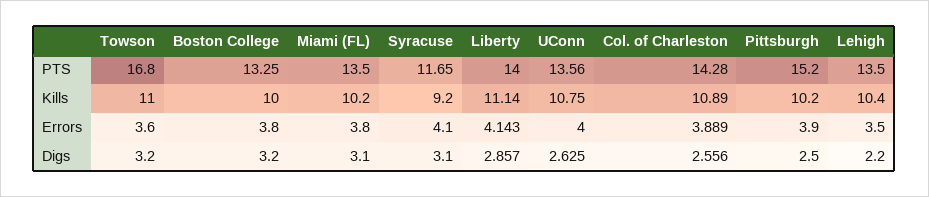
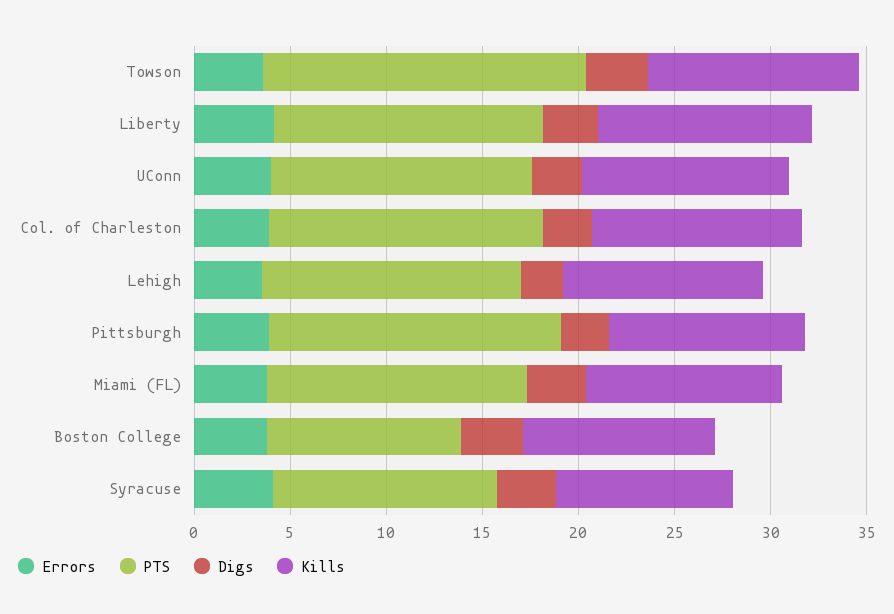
PTS, Boston College: 13.25 -> 10

